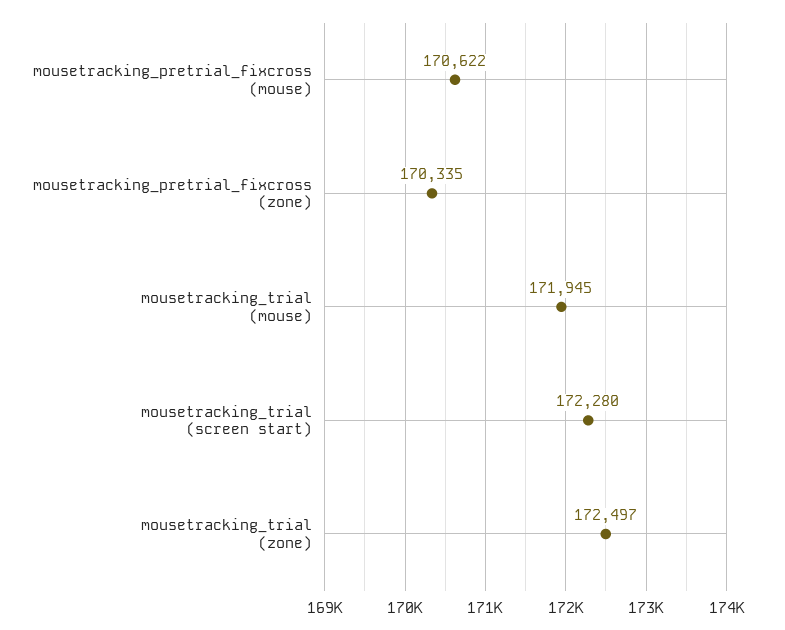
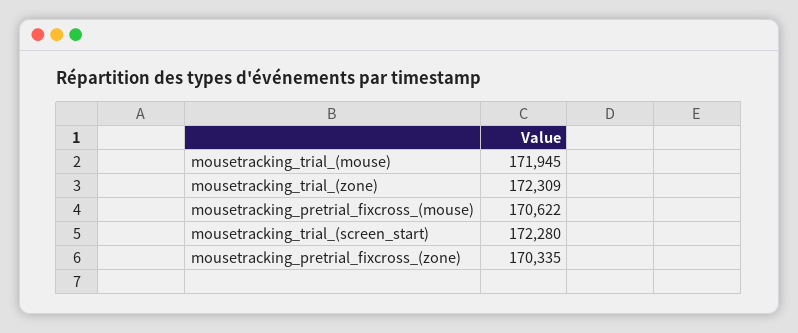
mousetracking_trial (zone): 172497 -> 172309

